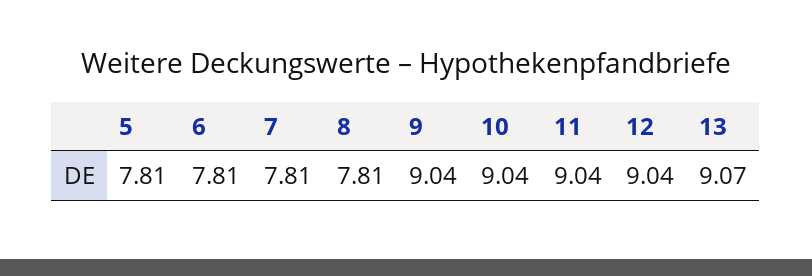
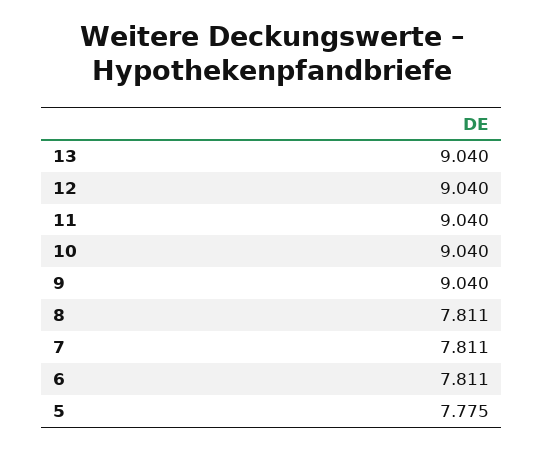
5: 7.81 -> 7.775
13: 9.07 -> 9.04

